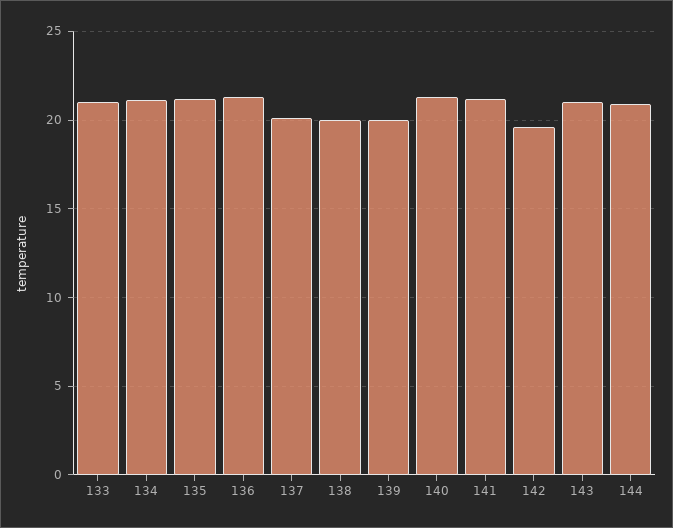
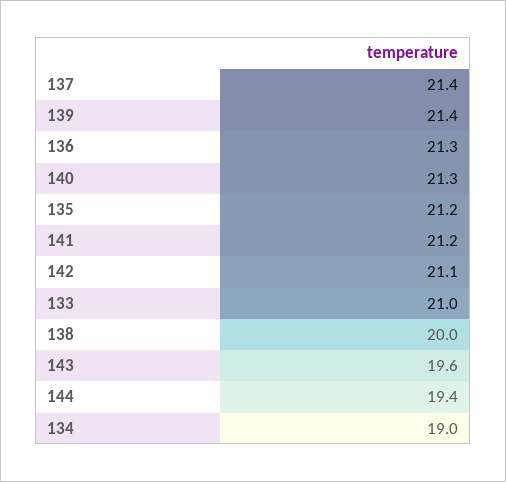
134: 21 -> 19
137: 20 -> 21.4
139: 20 -> 21.4
142: 19.5 -> 21.1
143: 21 -> 19.6
144: 21 -> 19.4

